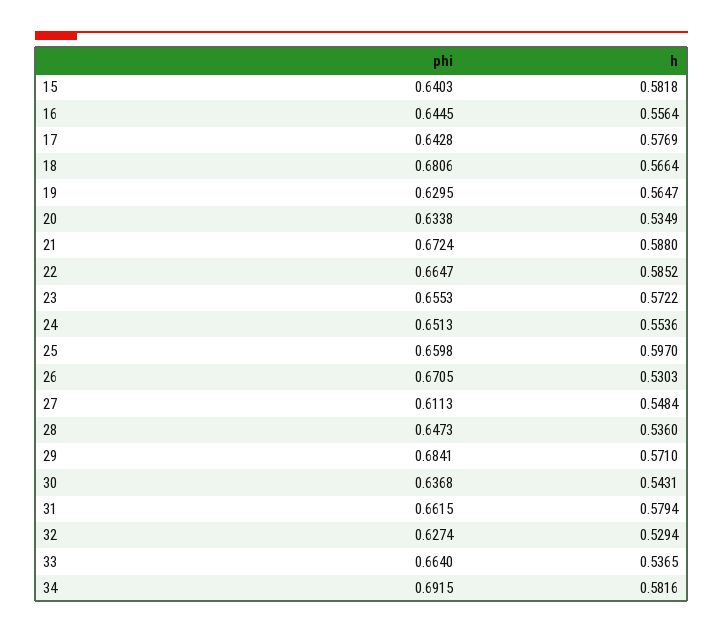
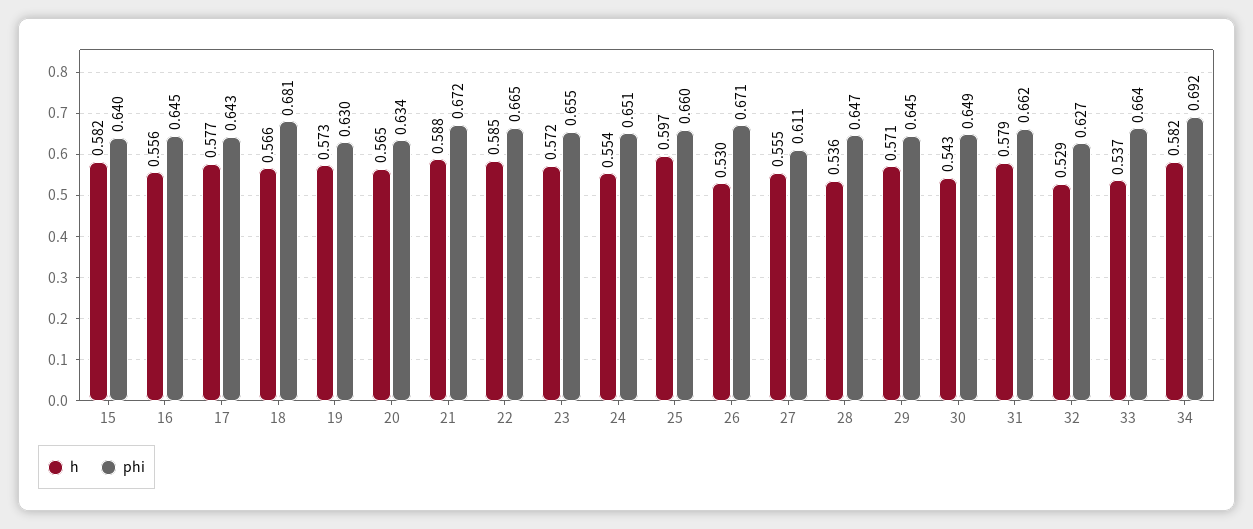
h, 19: 0.5647 -> 0.573
h, 20: 0.5349 -> 0.565
h, 27: 0.5484 -> 0.555
phi, 29: 0.6841 -> 0.645
phi, 30: 0.6368 -> 0.649

